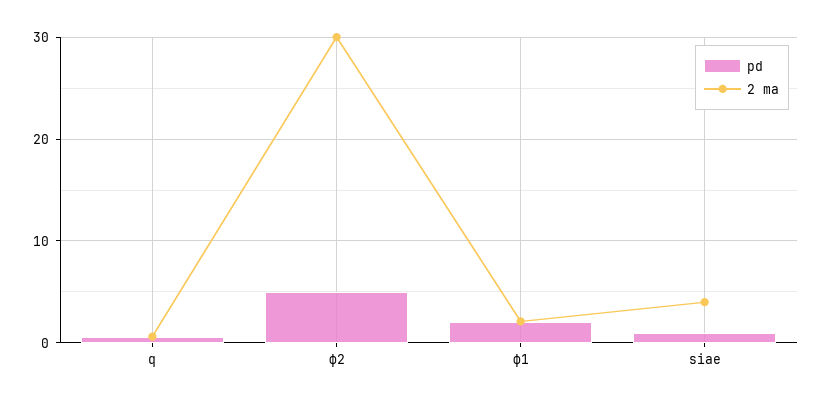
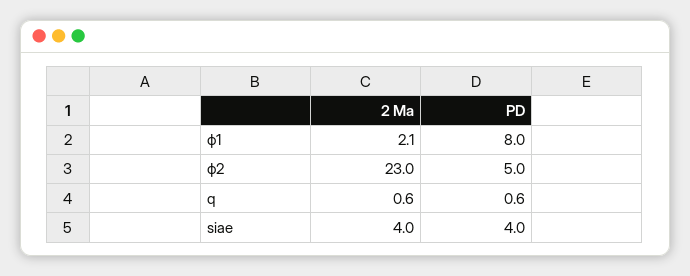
2 ma, ϕ2: 30 -> 23
pd, ϕ1: 2 -> 8
pd, siae: 1 -> 4

